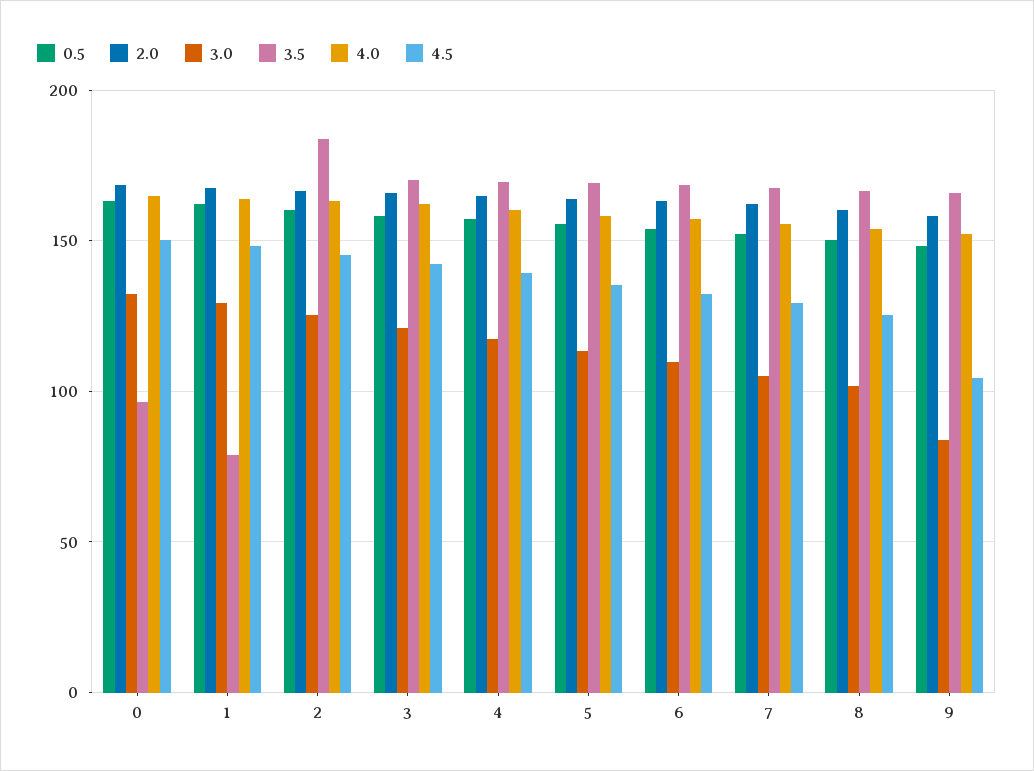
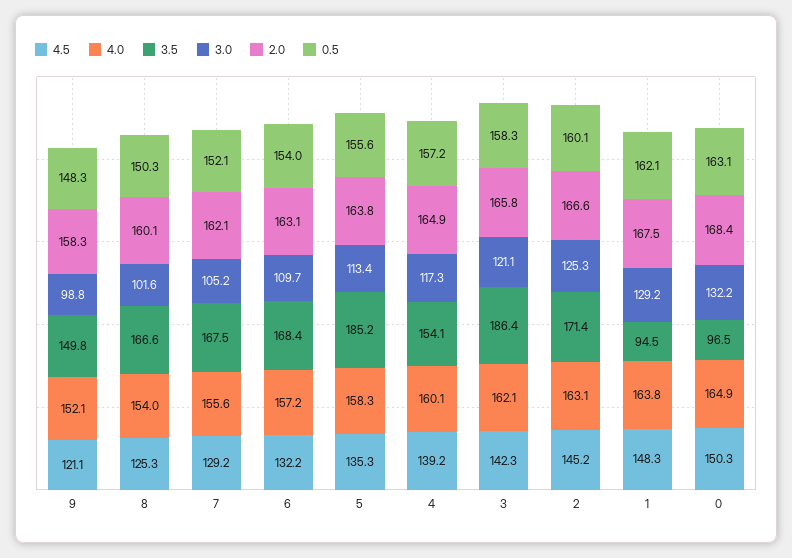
3.5, 1: 80 -> 94.5
3.5, 2: 185 -> 171.4
3.5, 3: 170 -> 186.4
3.5, 4: 170 -> 154.1
3.5, 5: 170 -> 185.2
3.0, 9: 85 -> 98.8
3.5, 9: 165 -> 149.8
4.5, 9: 105 -> 121.1

